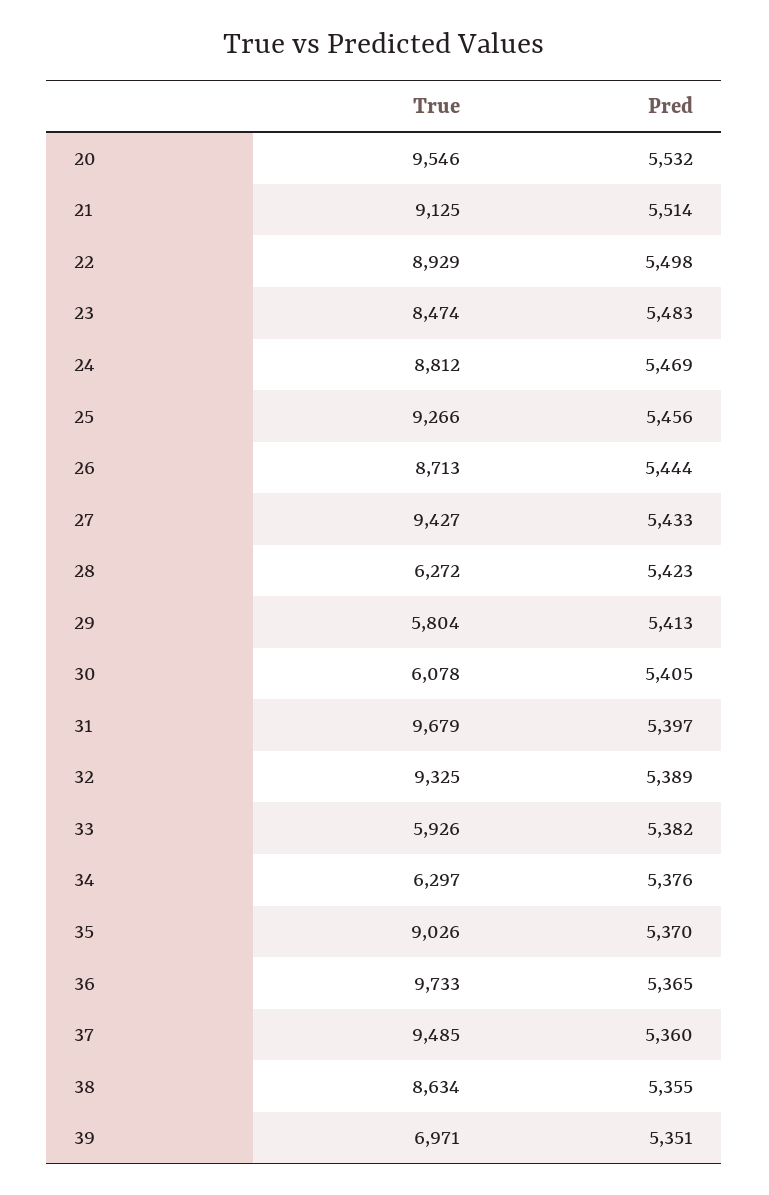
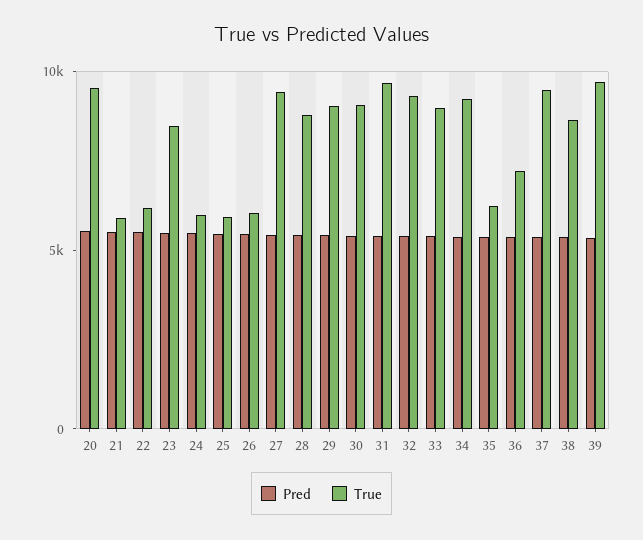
True, 21: 9125 -> 6000
True, 22: 8929 -> 6000
True, 24: 8812 -> 6000
True, 25: 9266 -> 6000
True, 26: 8713 -> 6000
True, 28: 6272 -> 9000
True, 29: 5804 -> 9000
True, 30: 6078 -> 9000
True, 33: 5926 -> 9000
True, 34: 6297 -> 9000
True, 35: 9026 -> 6000
True, 36: 9733 -> 7000
True, 39: 6971 -> 10000

